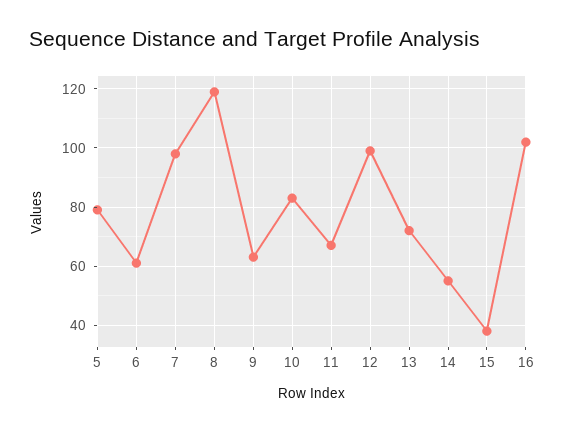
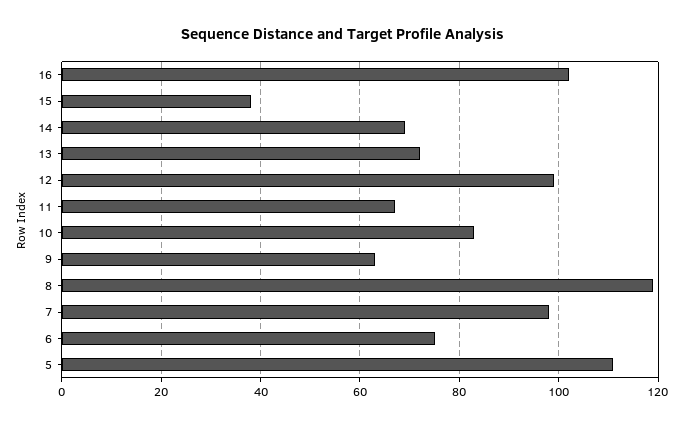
5: 80 -> 110
6: 60 -> 75
14: 55 -> 70

